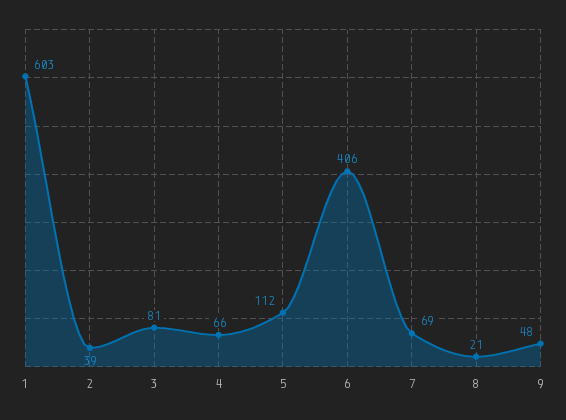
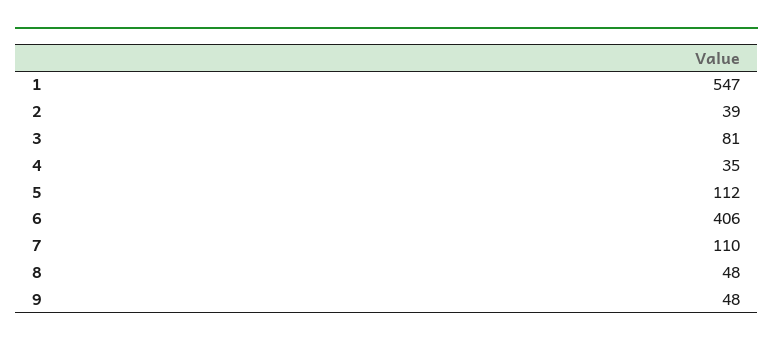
1: 603 -> 547
4: 66 -> 35
7: 69 -> 110
8: 21 -> 48

